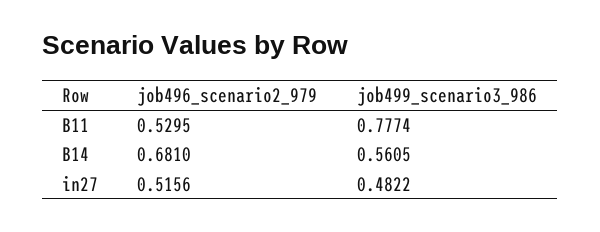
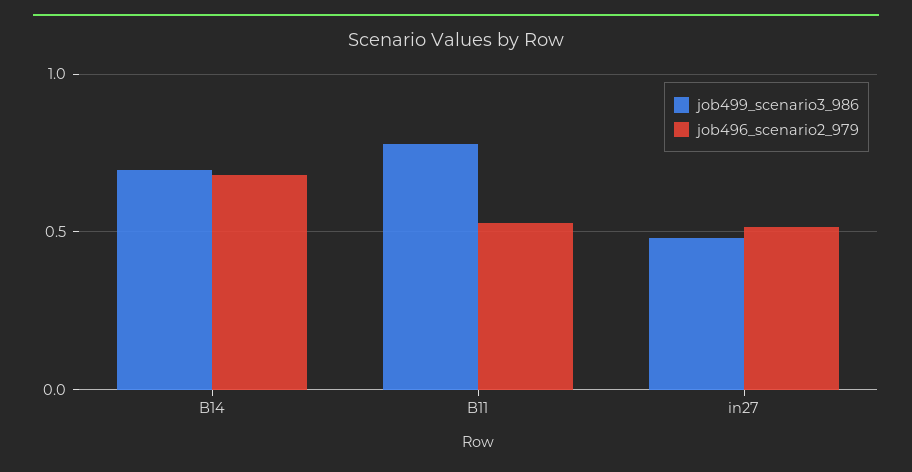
job499_scenario3_986, B14: 0.5605 -> 0.7

